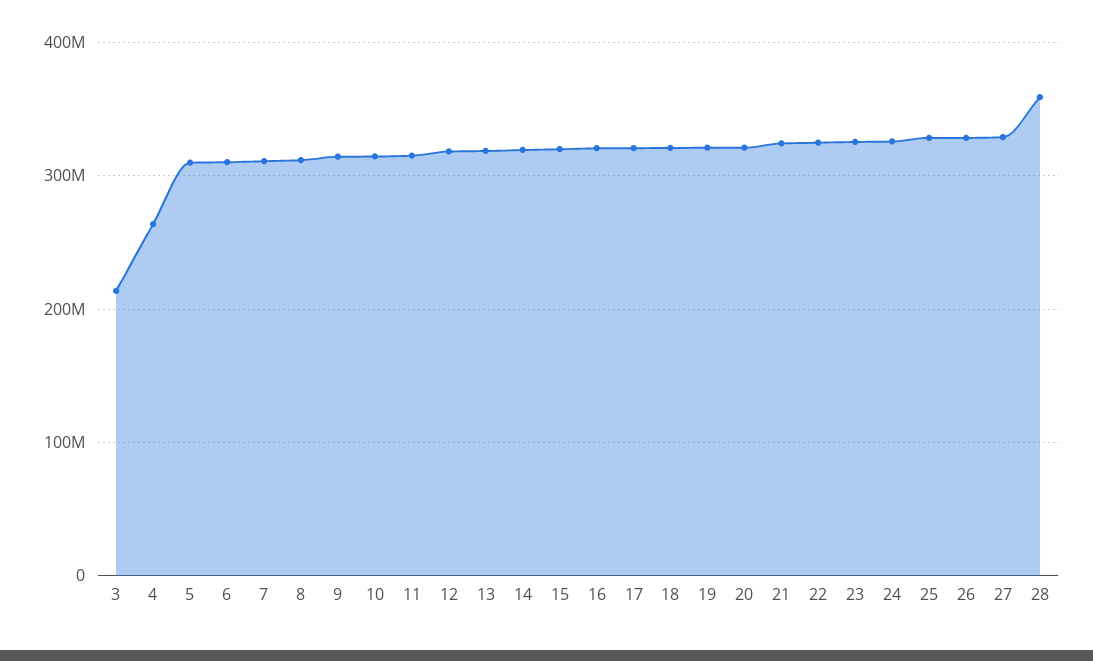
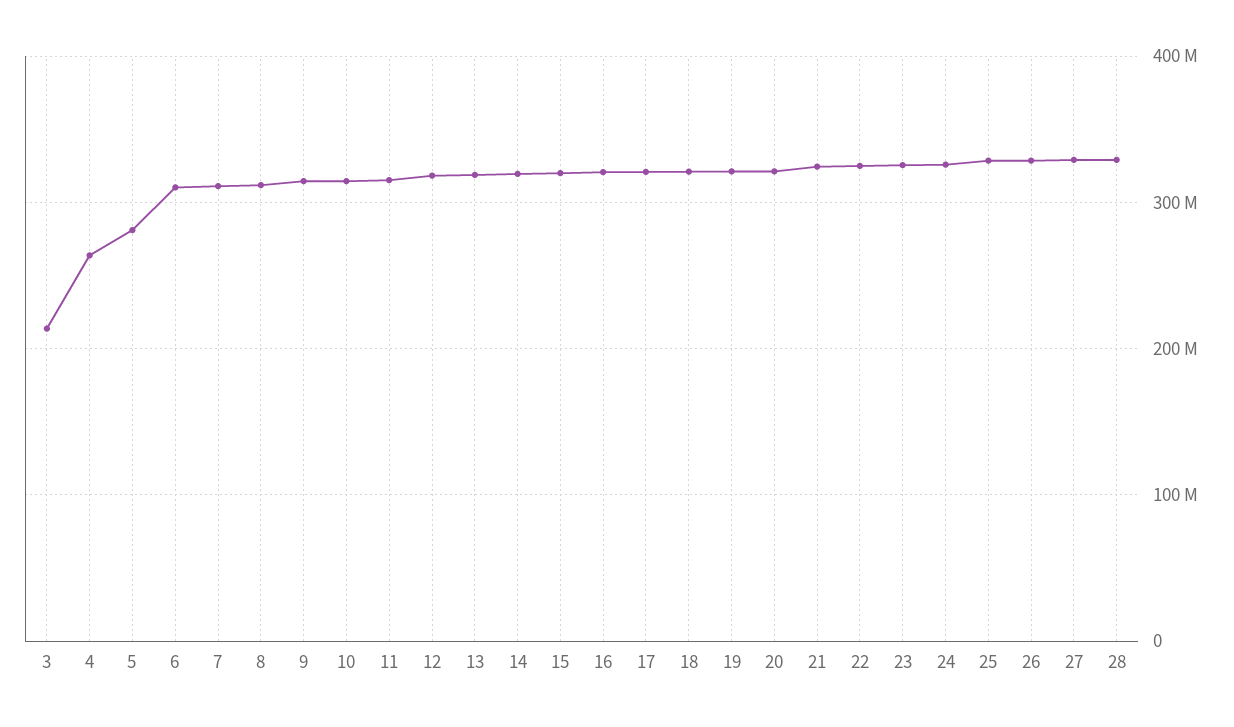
5: 310000000 -> 280000000
28: 360000000 -> 330000000

